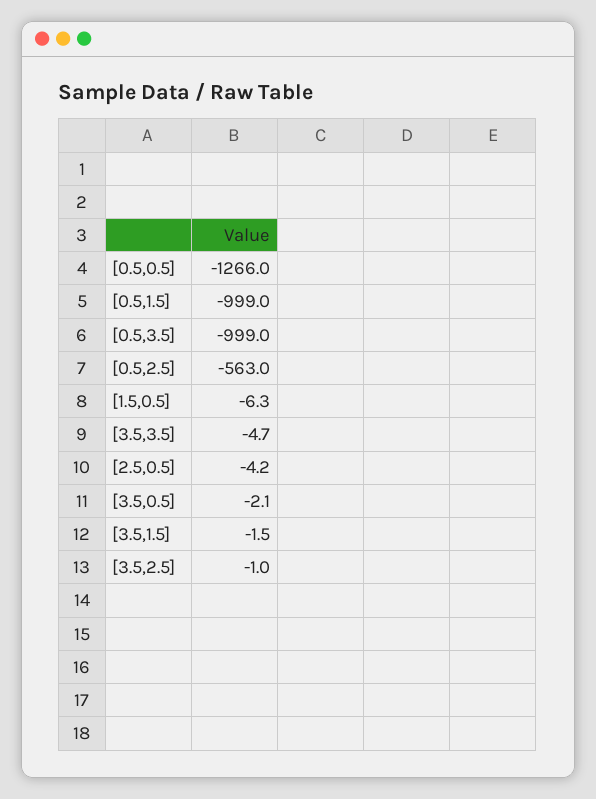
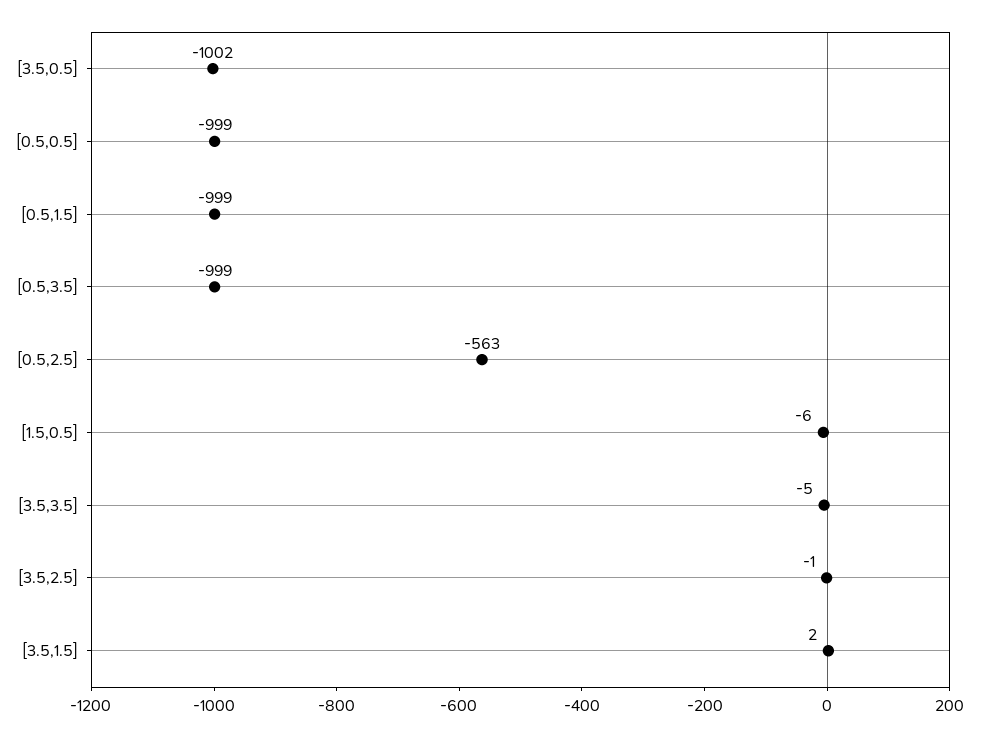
[0.5,0.5]: -1266 -> -999
[2.5,0.5]: -4.2 -> none
[3.5,0.5]: -2.1 -> -1002
[3.5,1.5]: -1.5 -> 2

